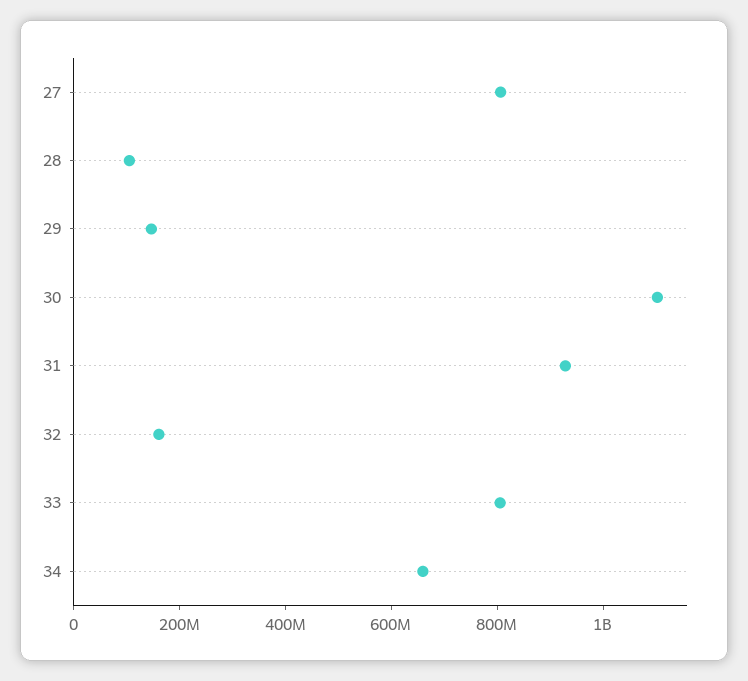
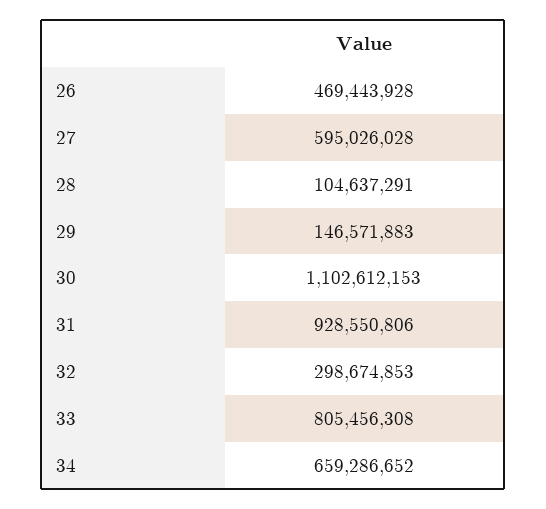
27: 800000000 -> 595026028
32: 150000000 -> 298674853
26: none -> 469443928

